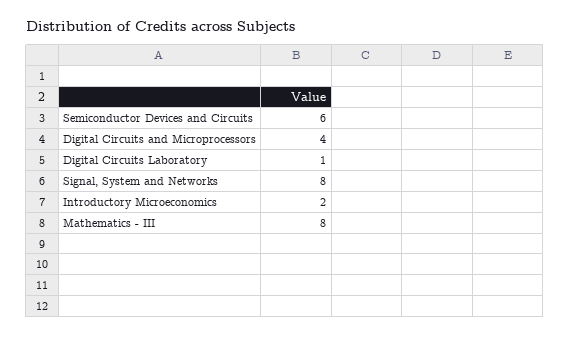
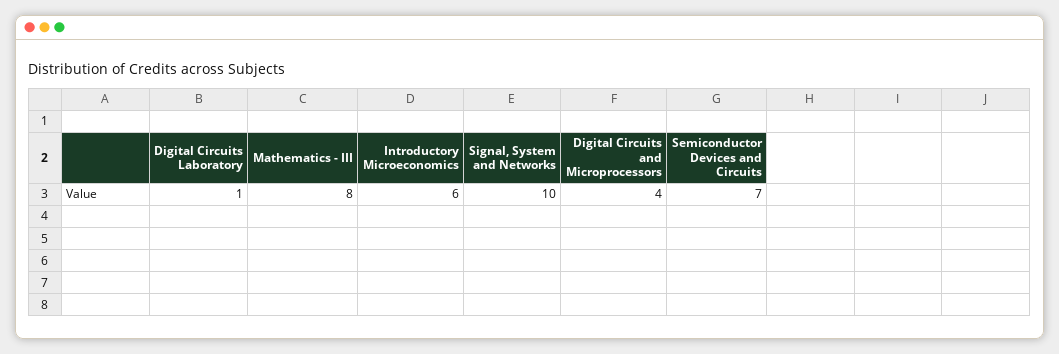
Semiconductor Devices and Circuits: 6 -> 7
Signal, System and Networks: 8 -> 10
Introductory Microeconomics: 2 -> 6

